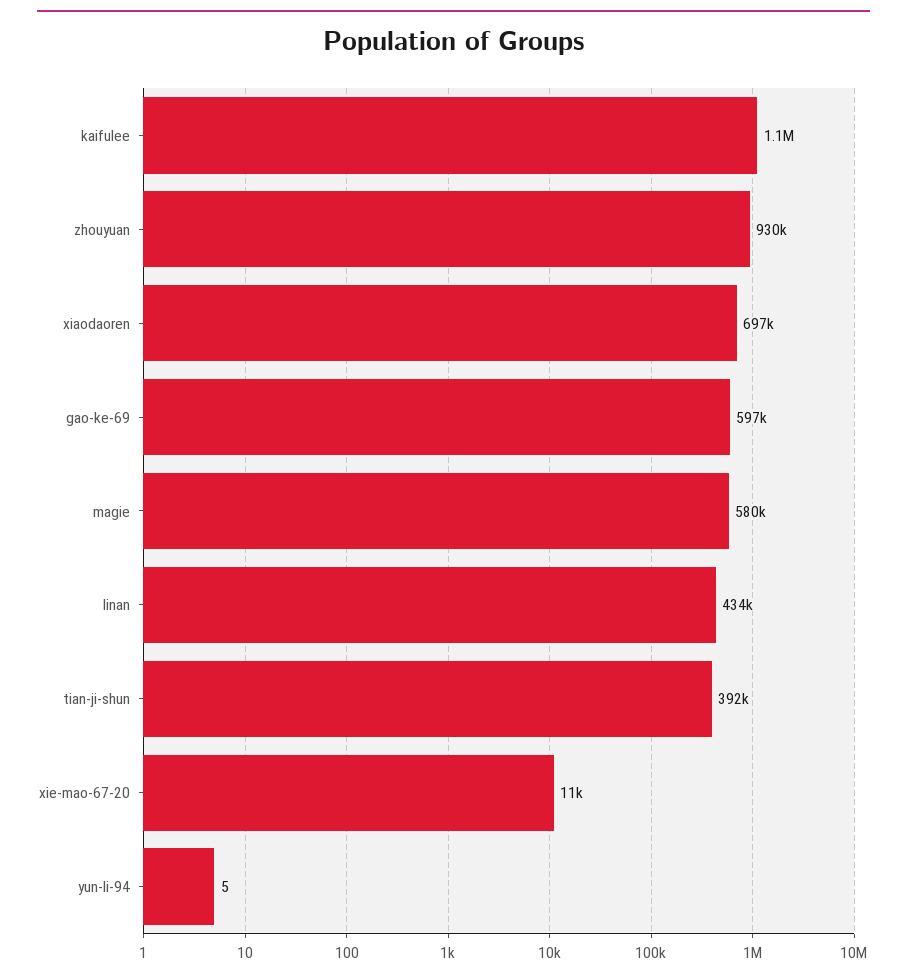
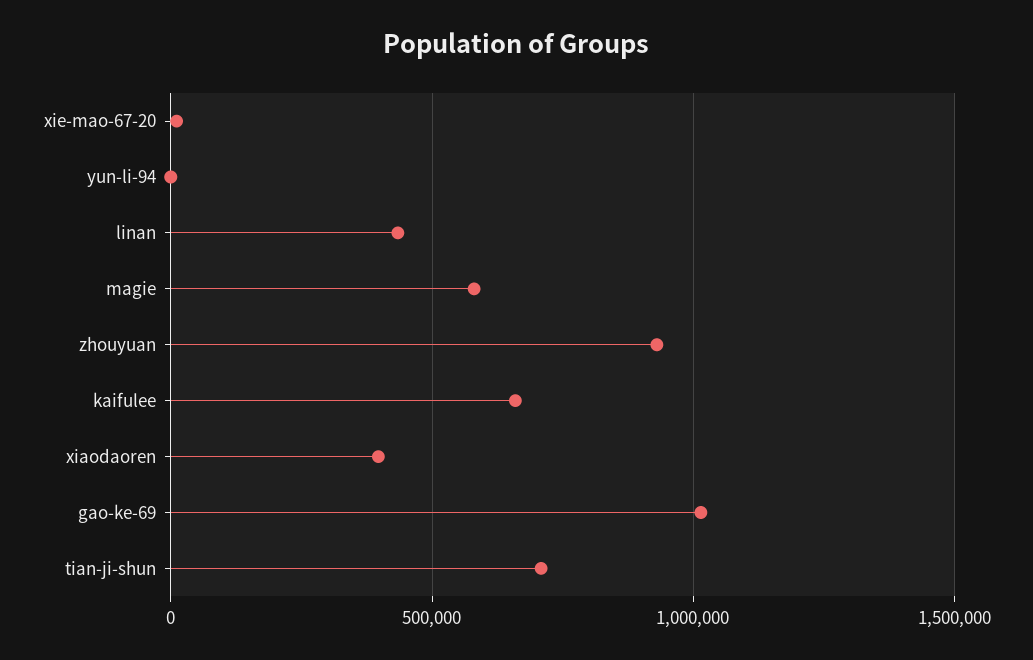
kaifulee: 1100000 -> 650000
xiaodaoren: 697000 -> 400000
gao-ke-69: 597000 -> 1000000
tian-ji-shun: 392000 -> 700000

